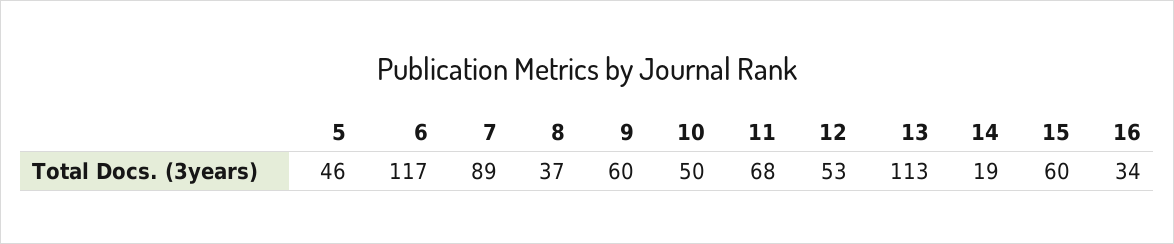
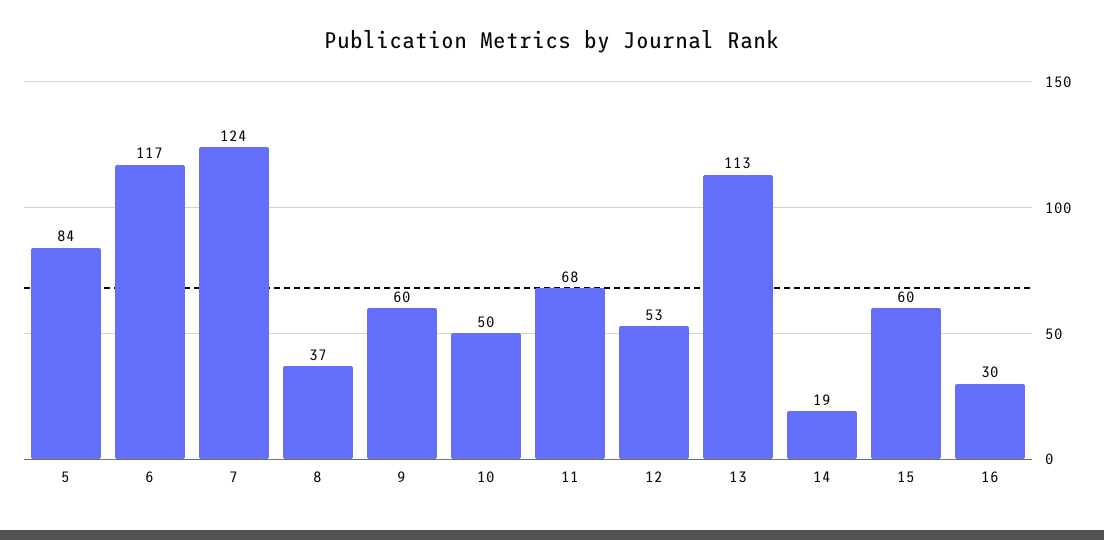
5: 46 -> 84
7: 89 -> 124
16: 34 -> 30

